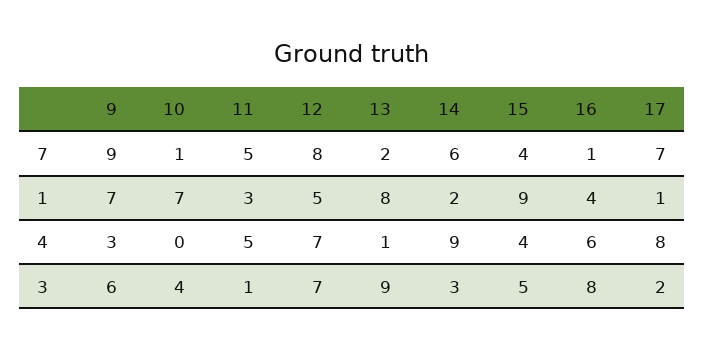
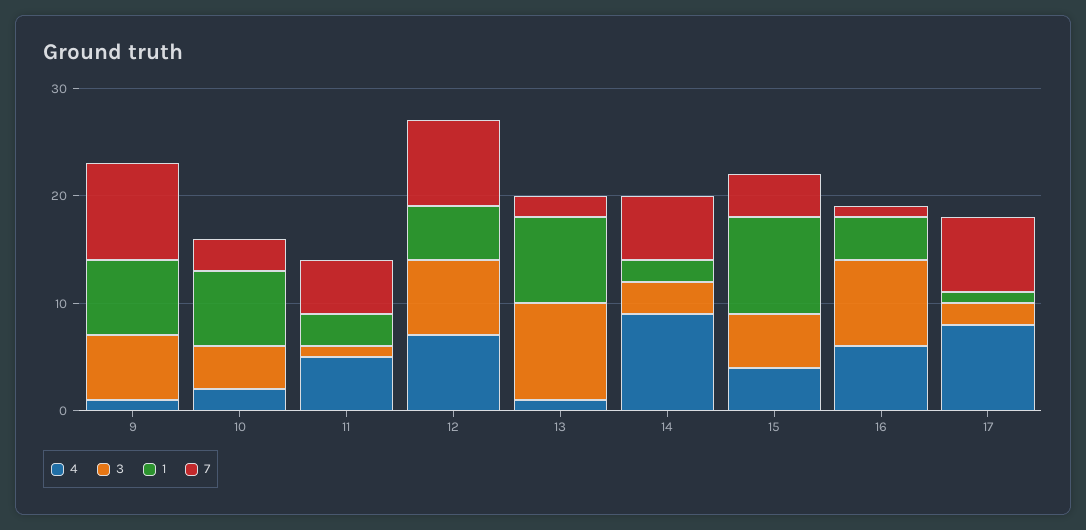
7, 10: 1 -> 3
4, 9: 3 -> 1
4, 10: 0 -> 2

